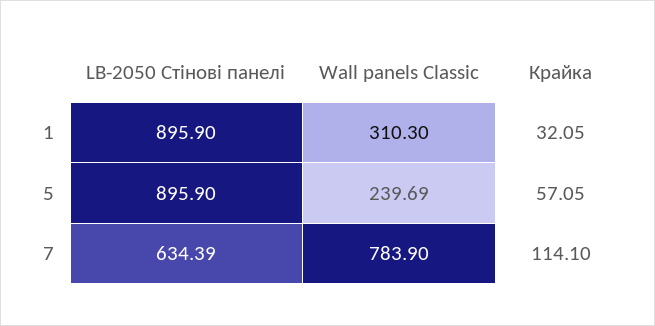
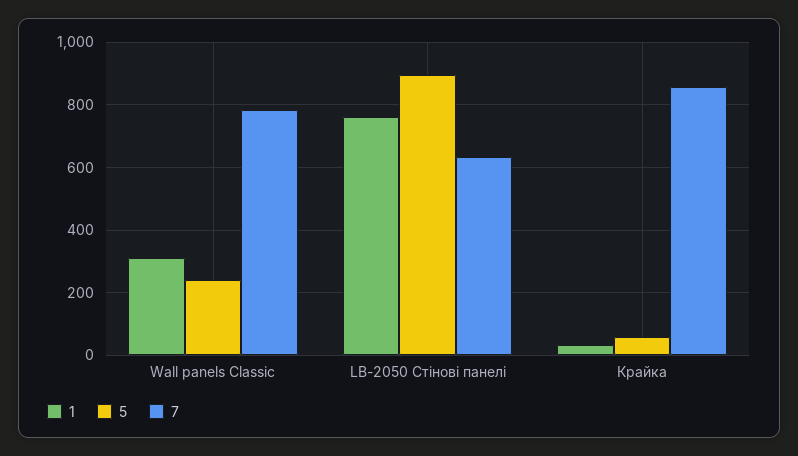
1, LB-2050 Стінові панелі: 895.9 -> 760
7, Крайка: 114.1 -> 860

